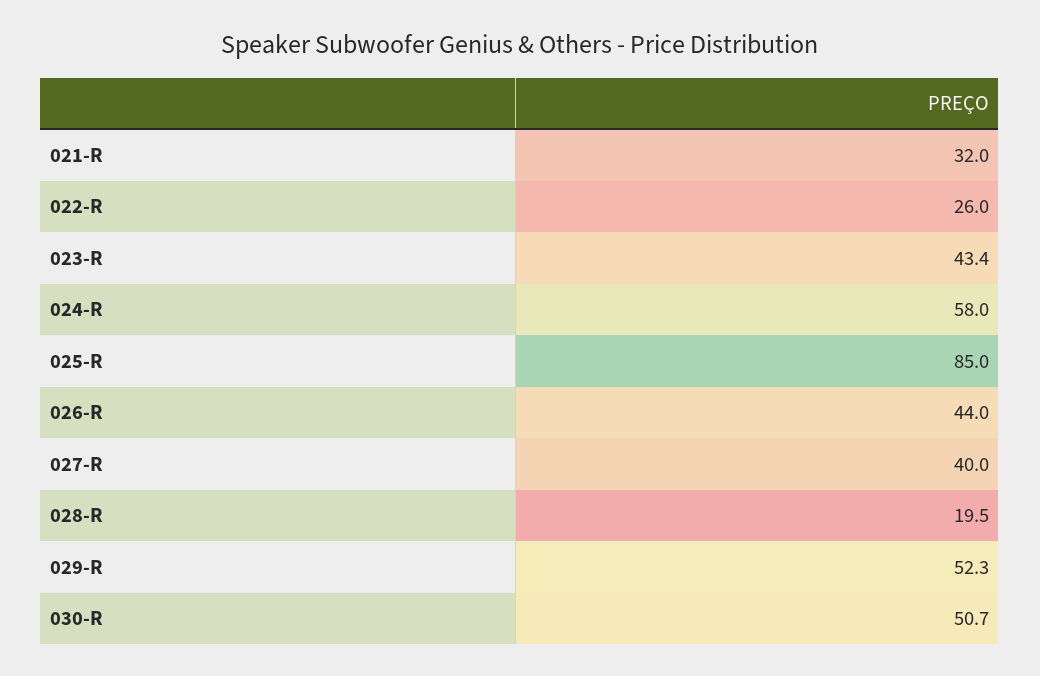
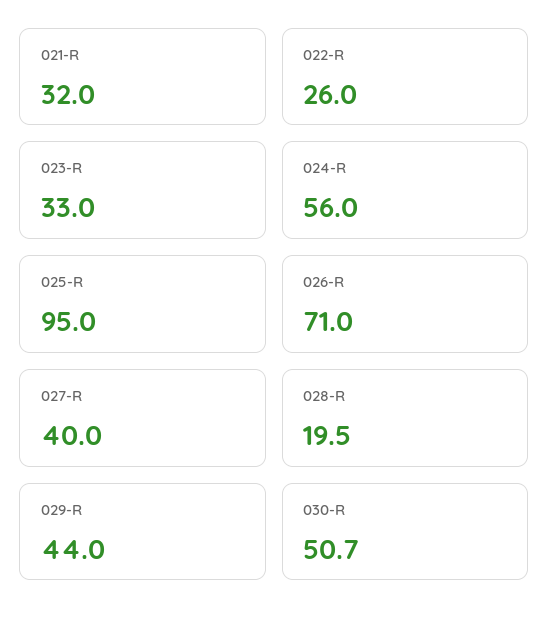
023-R: 43.4 -> 33
024-R: 58 -> 56
025-R: 85 -> 95
026-R: 44 -> 71
029-R: 52.3 -> 44

